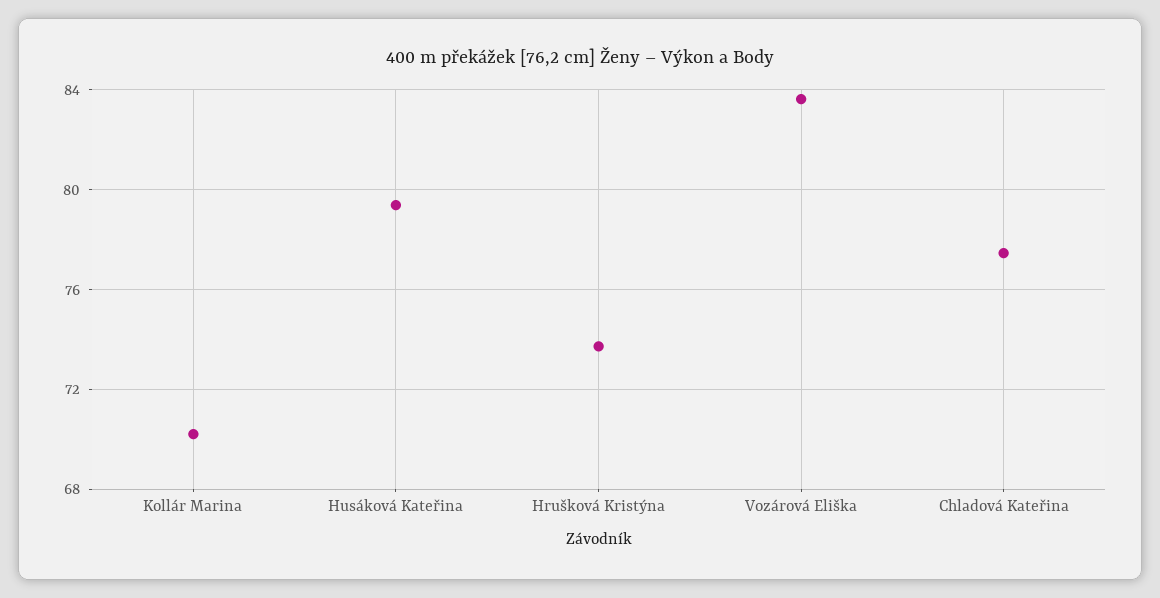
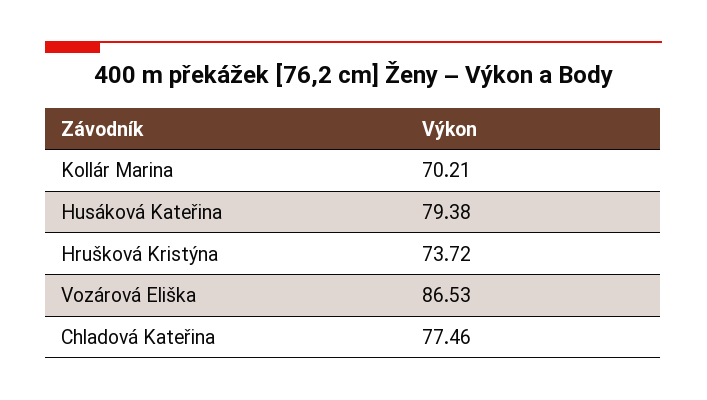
Vozárová Eliška: 83.5 -> 86.53

